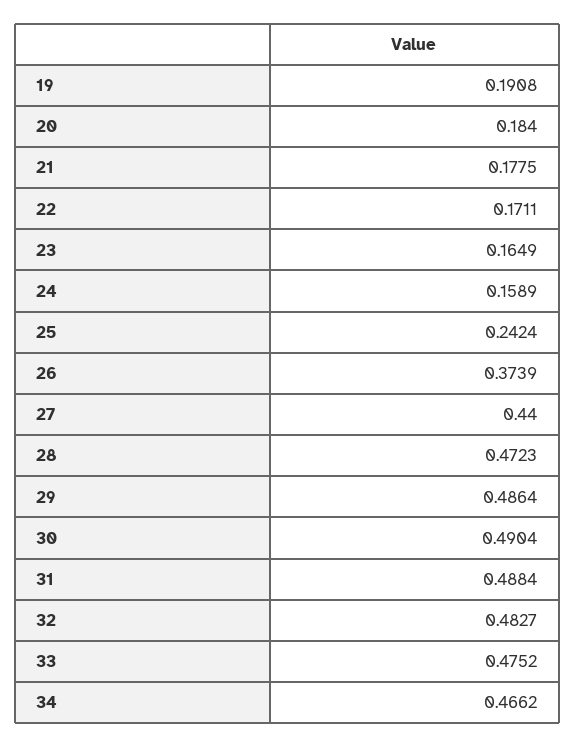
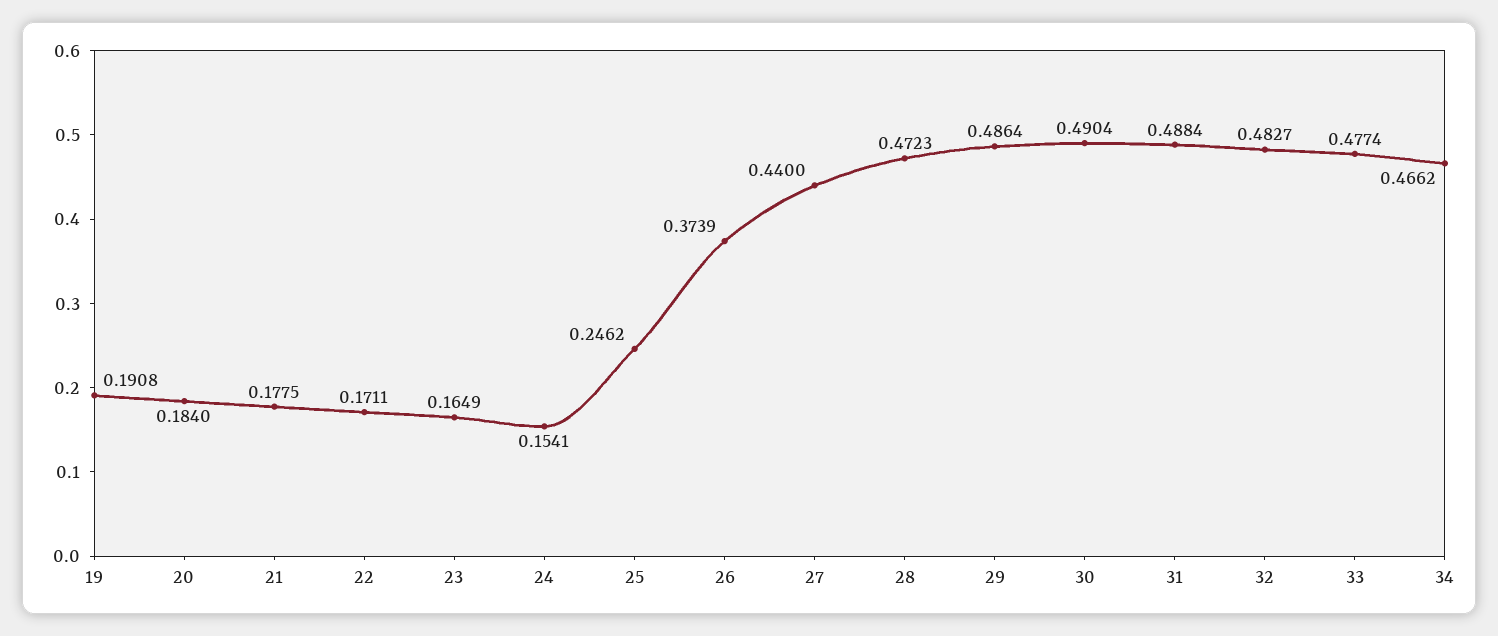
24: 0.1589 -> 0.1541
25: 0.2424 -> 0.2462
33: 0.4752 -> 0.4774

